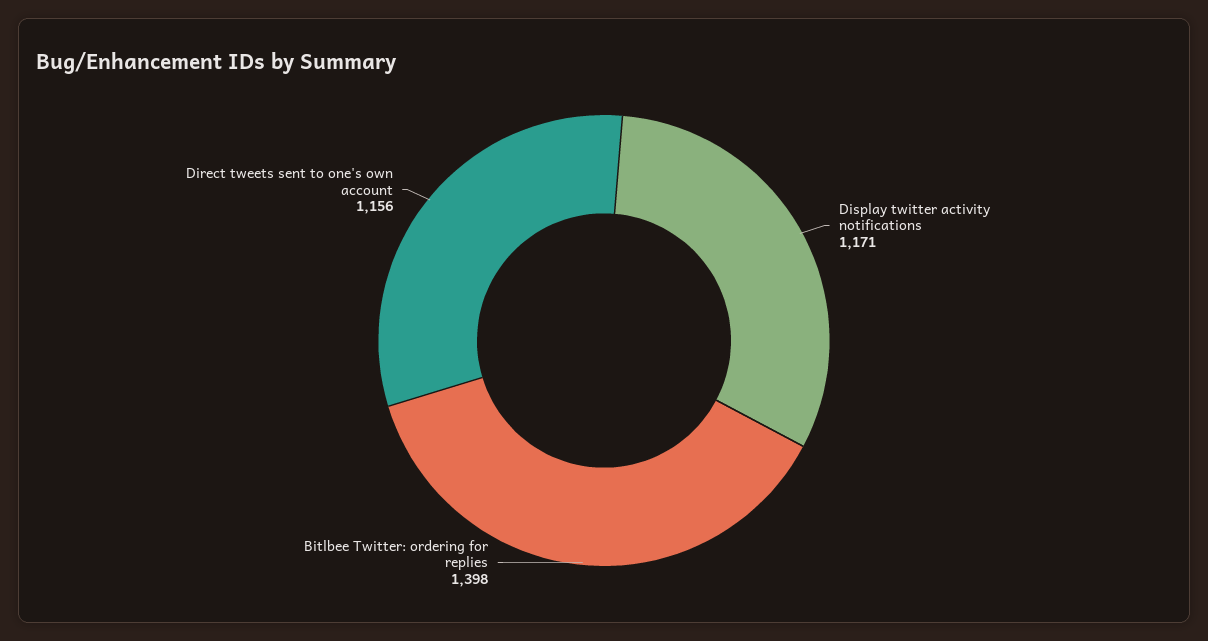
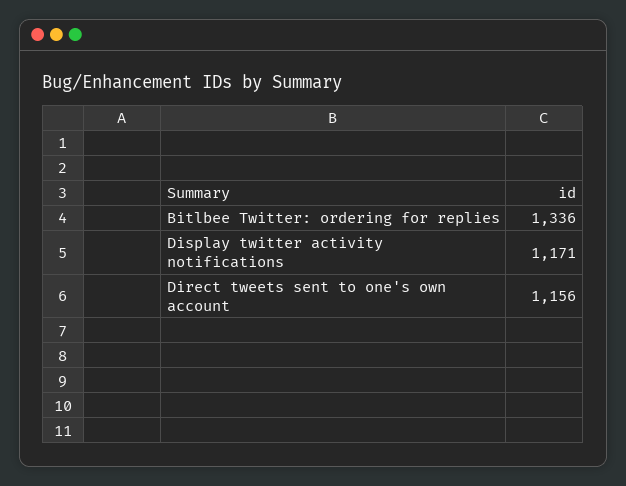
Bitlbee Twitter: ordering for replies: 1398 -> 1336

